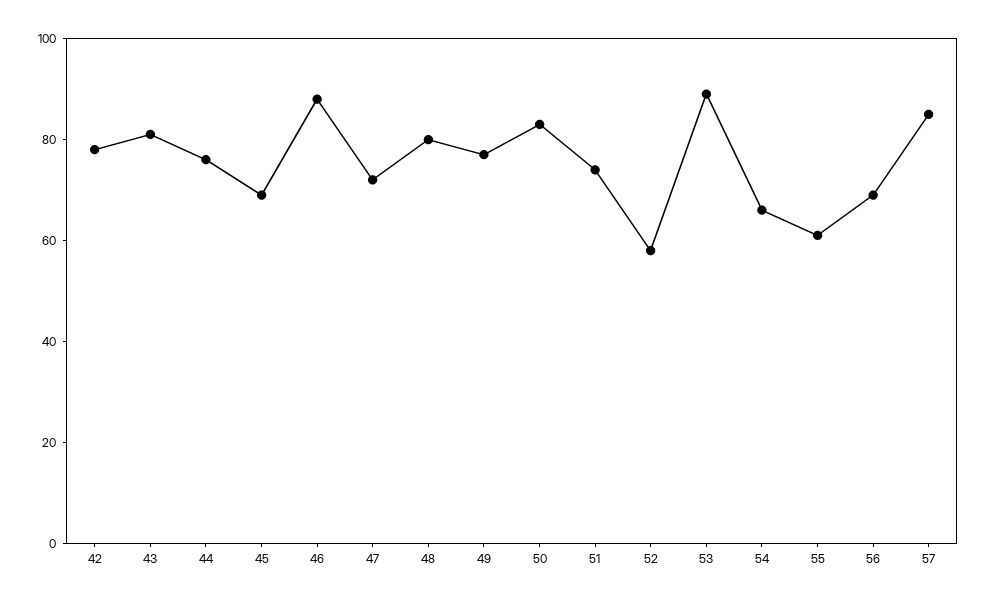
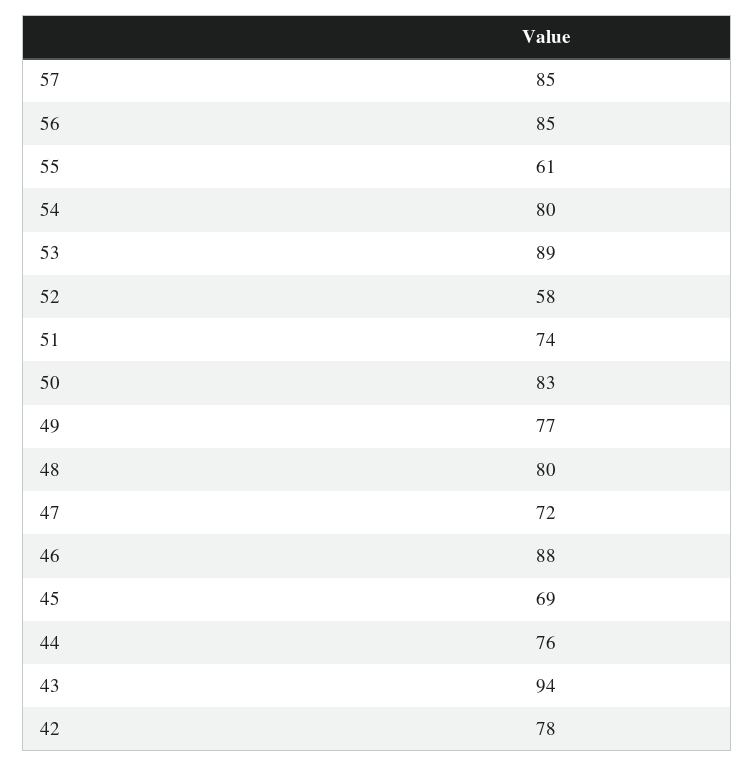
43: 80 -> 94
54: 65 -> 80
56: 70 -> 85

